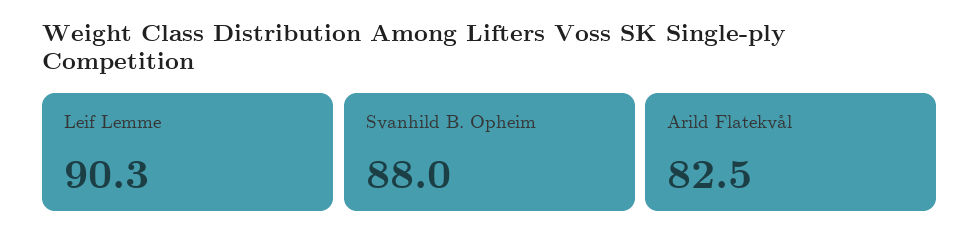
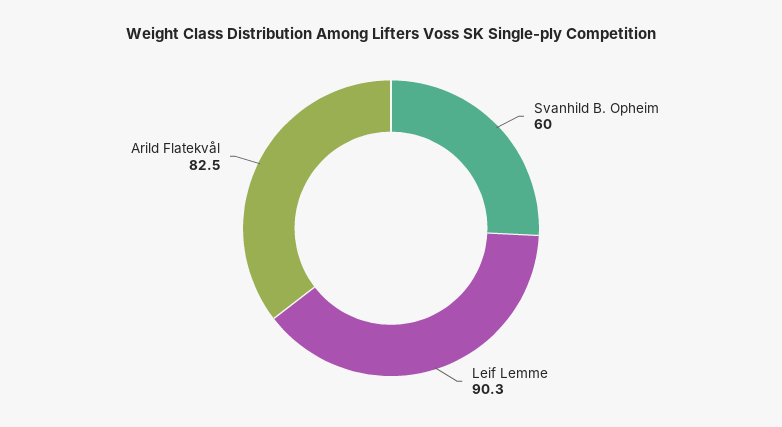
Svanhild B. Opheim: 88 -> 60

